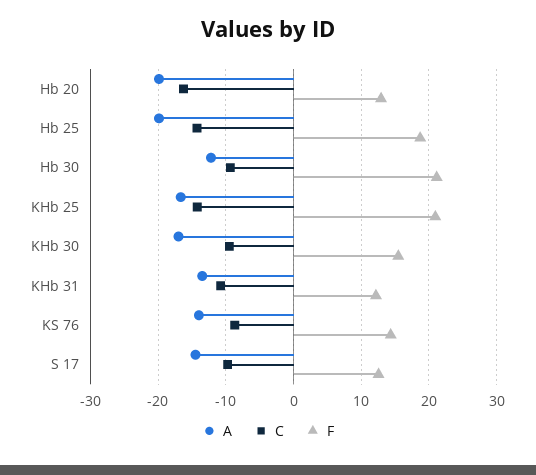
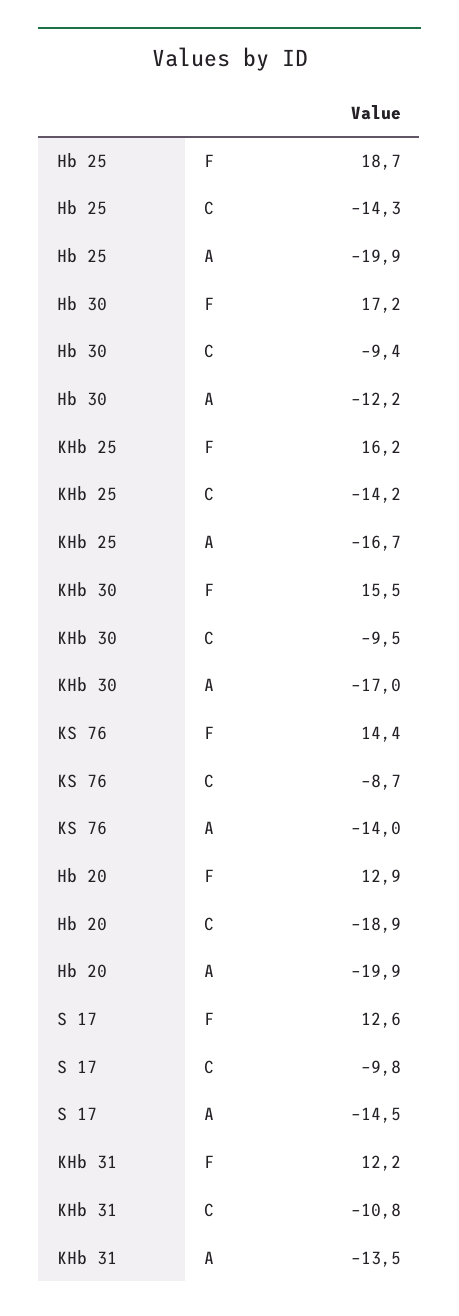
C, Hb 20: -16 -> -18.9
F, Hb 30: 21 -> 17.2
F, KHb 25: 21 -> 16.2

